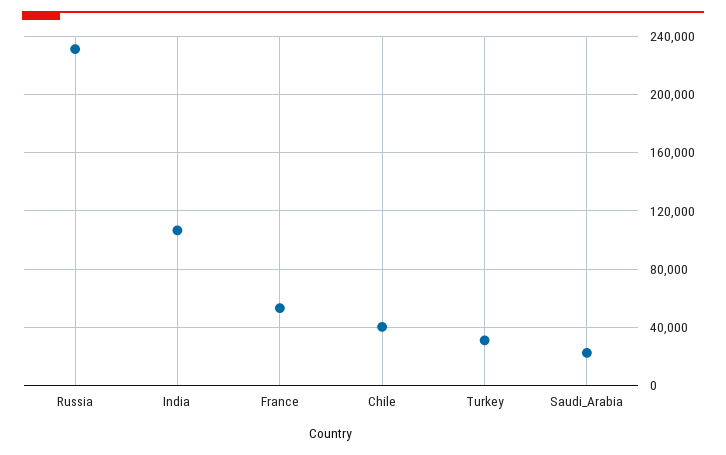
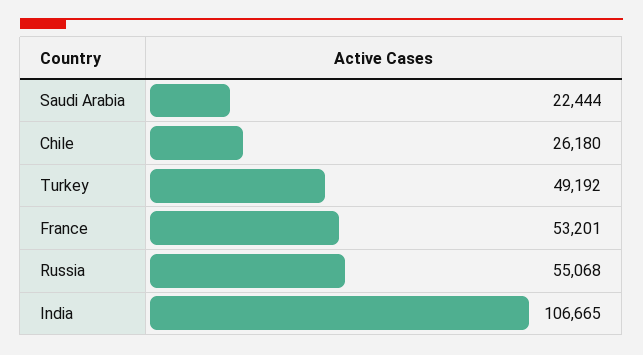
Russia: 230000 -> 55068
Chile: 40000 -> 26180
Turkey: 30000 -> 49192

